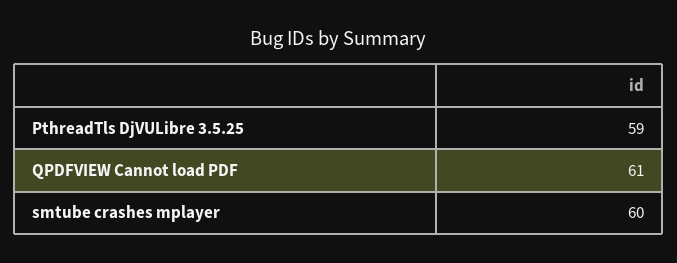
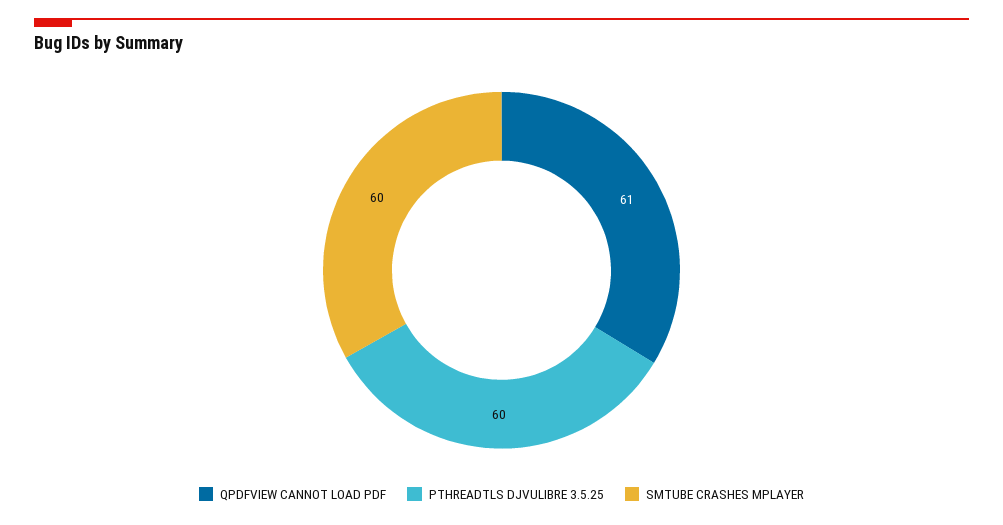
PthreadTls DjVULibre 3.5.25: 59 -> 60

